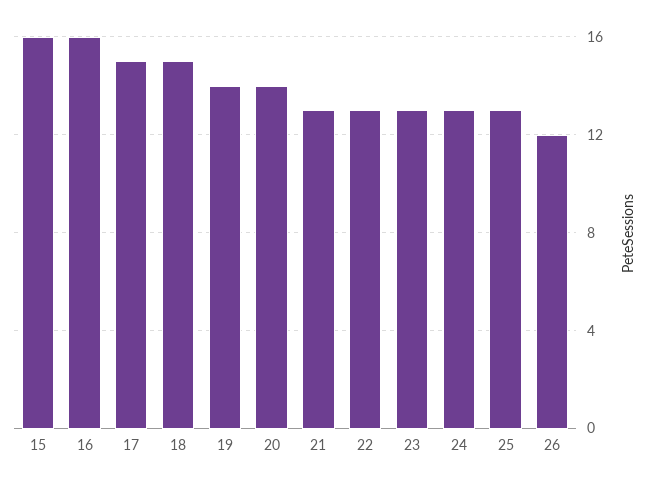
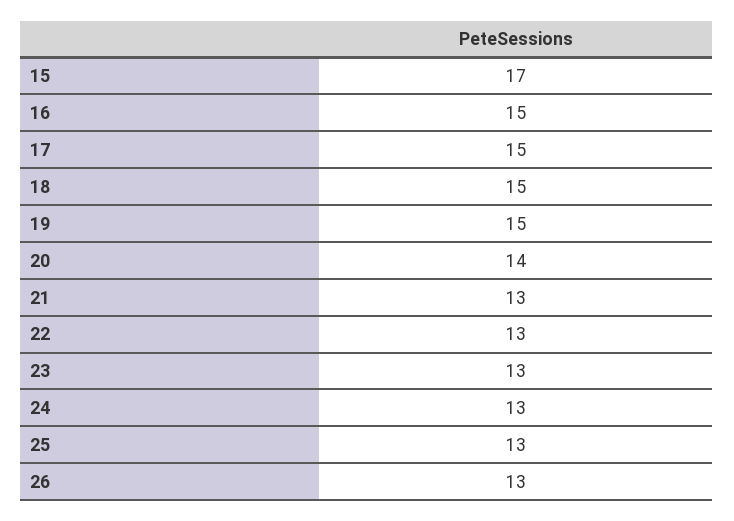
15: 16 -> 17
16: 16 -> 15
19: 14 -> 15
26: 12 -> 13

